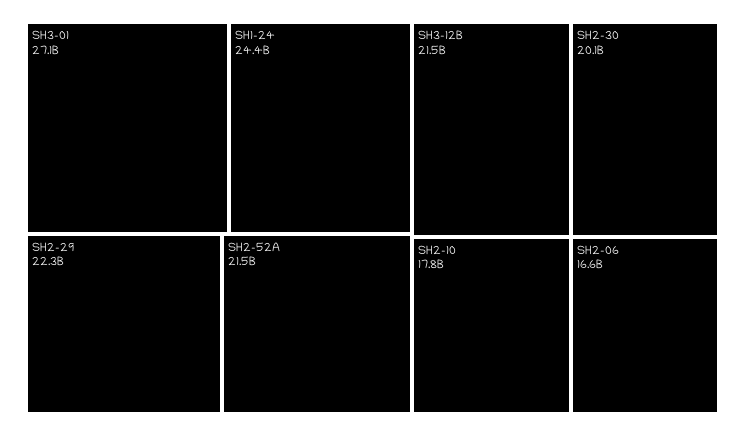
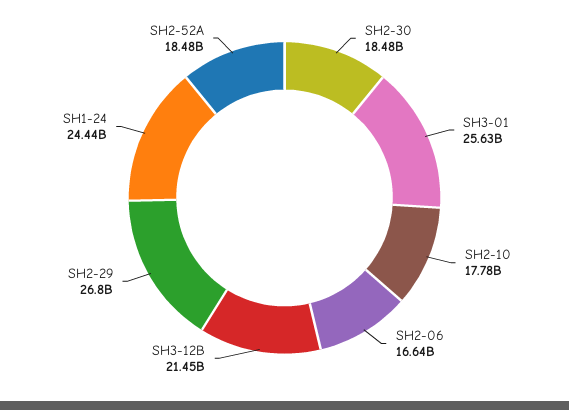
SH3-01: 27100000000 -> 25630000000
SH2-29: 22300000000 -> 26800000000
SH2-52A: 21500000000 -> 18480000000
SH2-30: 20100000000 -> 18480000000

